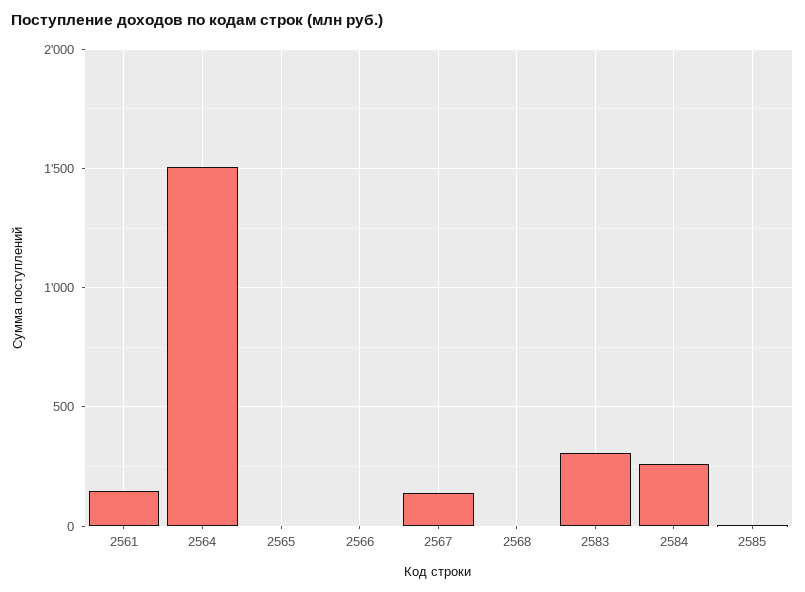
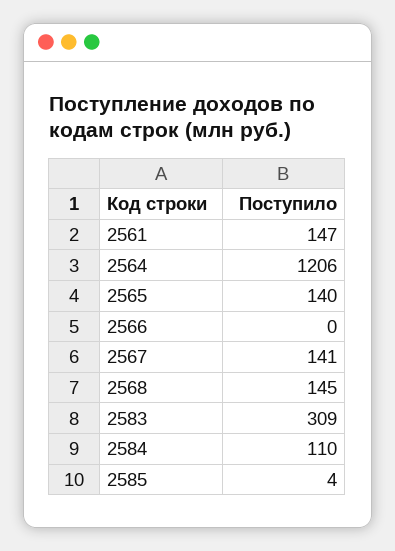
2564: 1500 -> 1206
2565: 0 -> 140
2568: 0 -> 145
2584: 250 -> 110

